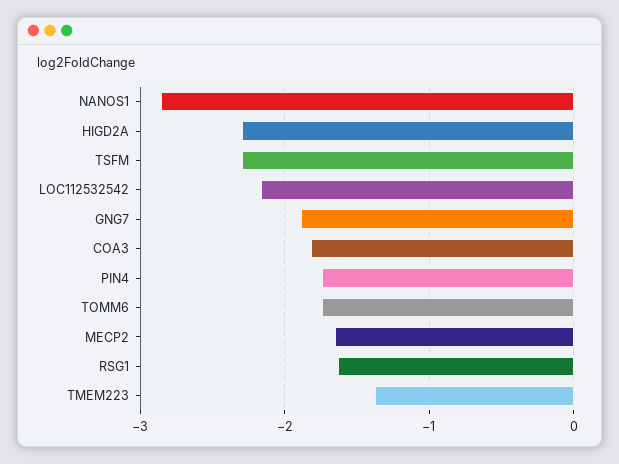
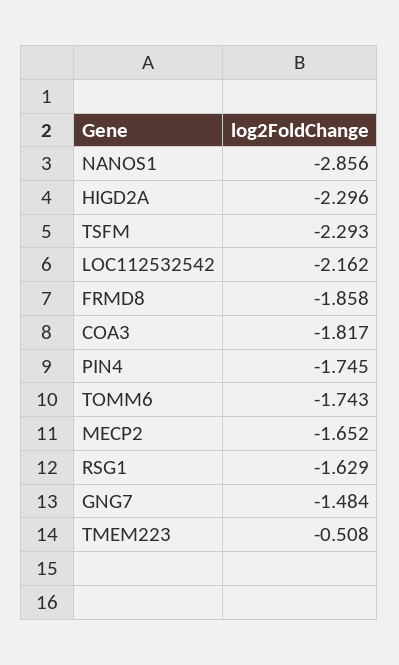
GNG7: -1.9 -> -1.484
TMEM223: -1.4 -> -0.508
FRMD8: none -> -1.858

